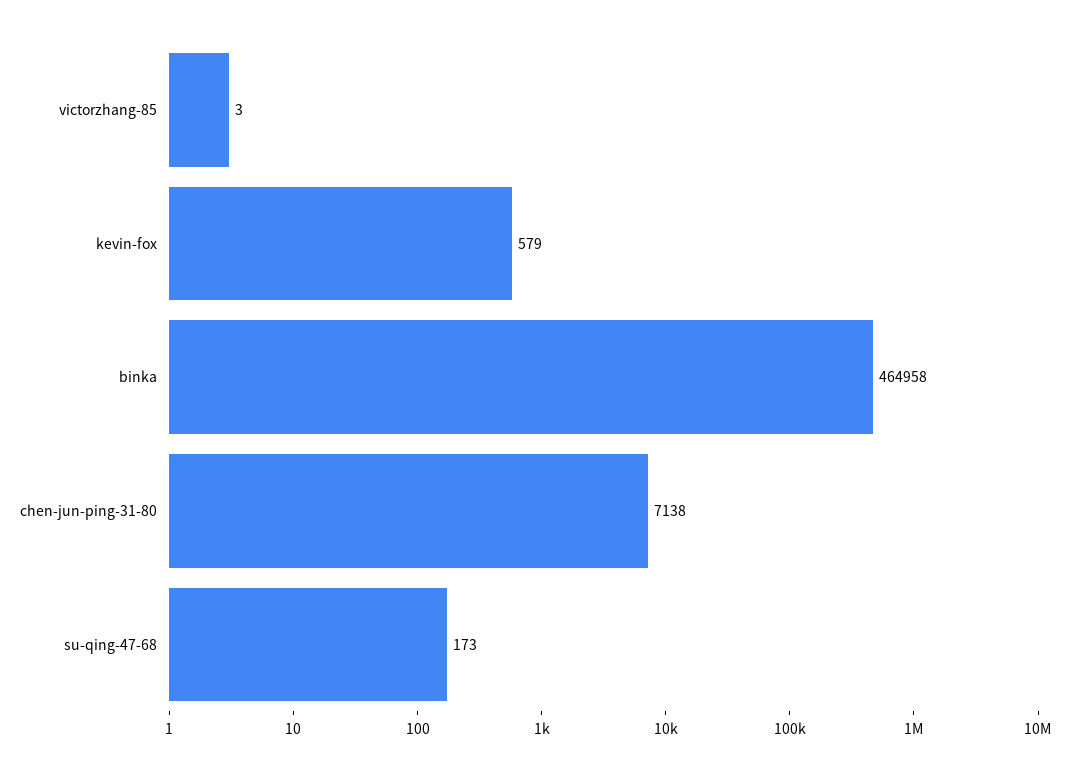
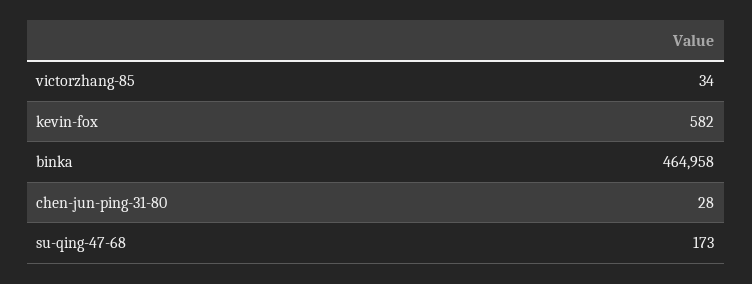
victorzhang-85: 3 -> 34
kevin-fox: 579 -> 582
chen-jun-ping-31-80: 7138 -> 28

